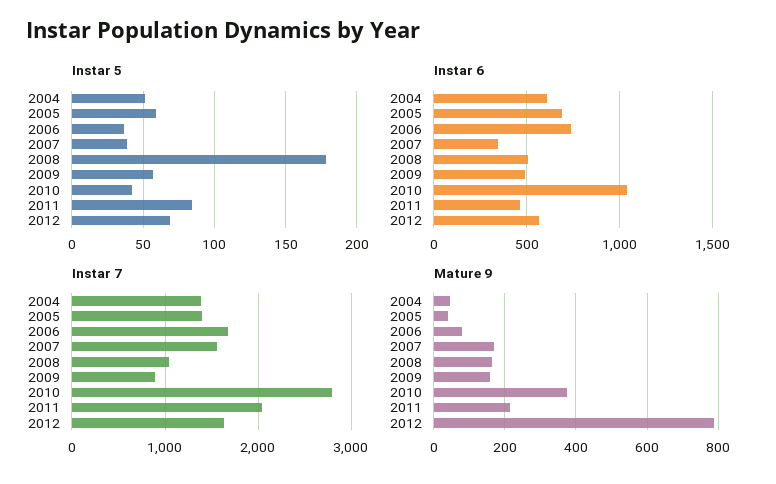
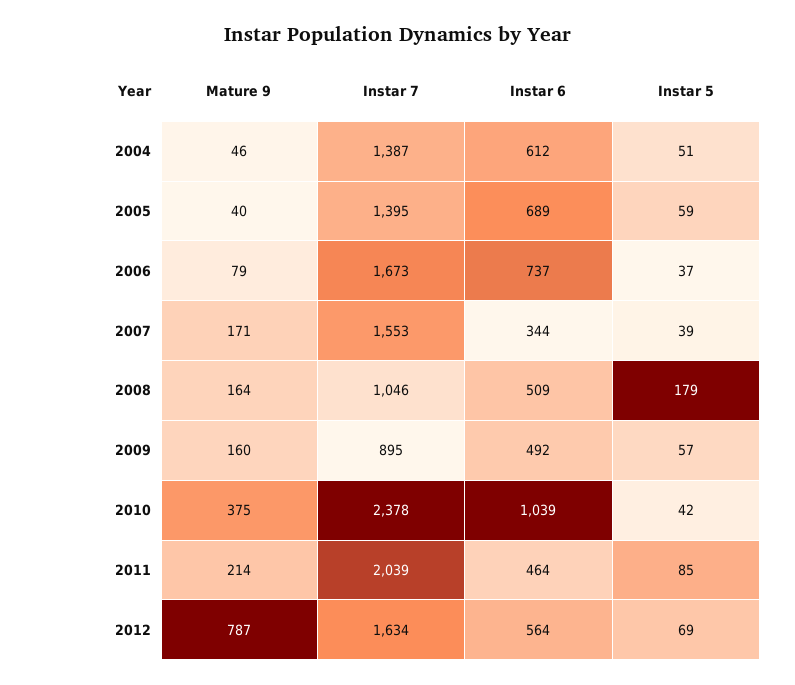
Instar 7, 2010: 2800 -> 2378

